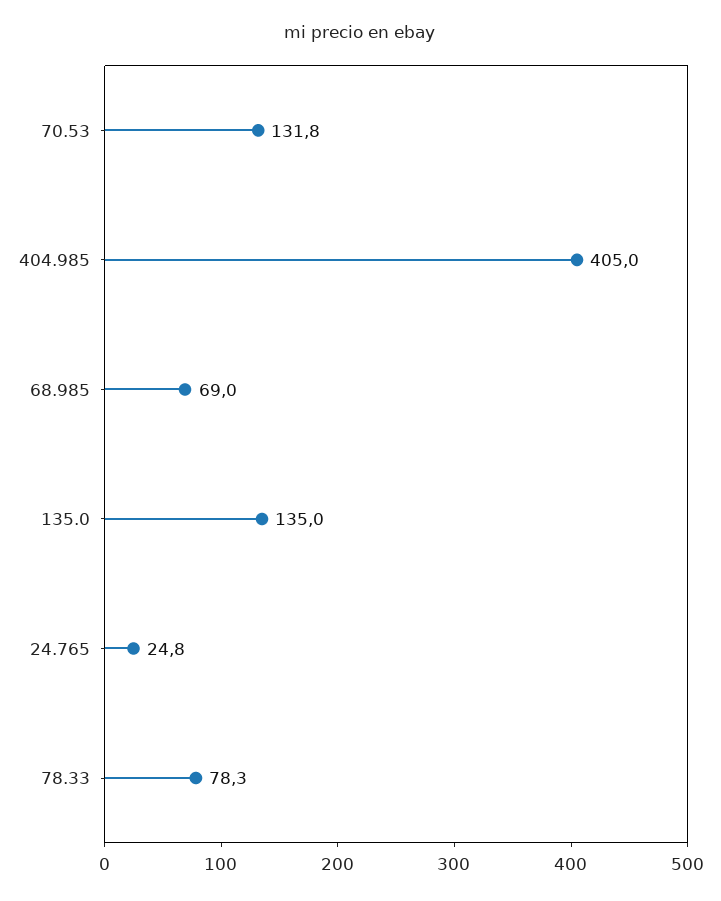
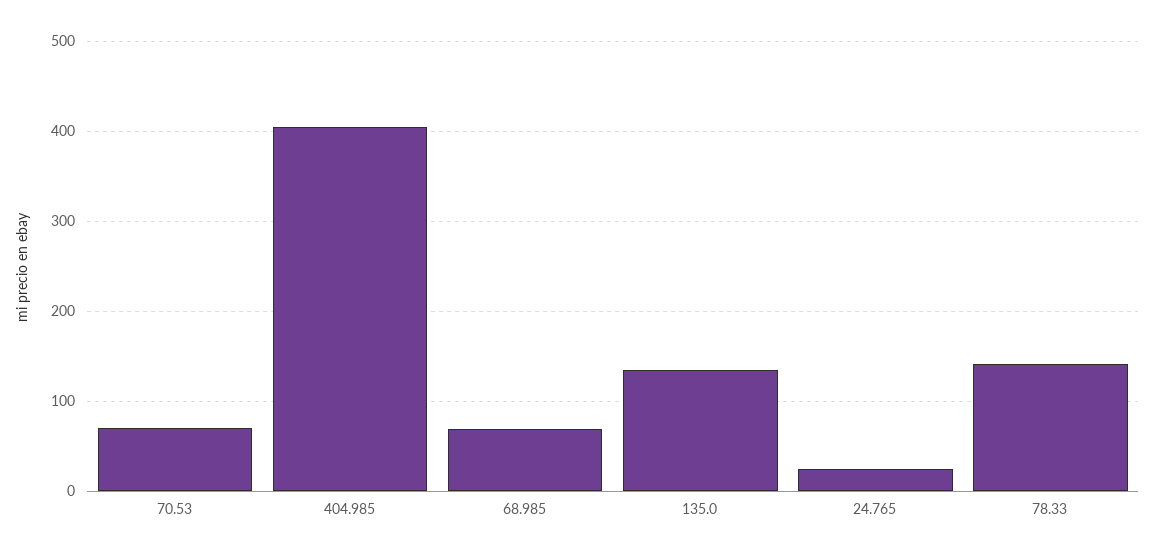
70.53: 131.8 -> 70
78.33: 78.3 -> 140

